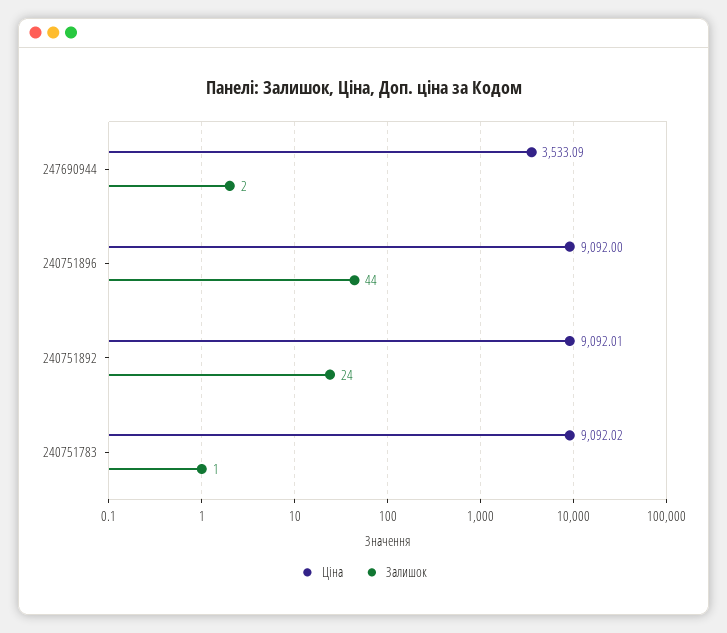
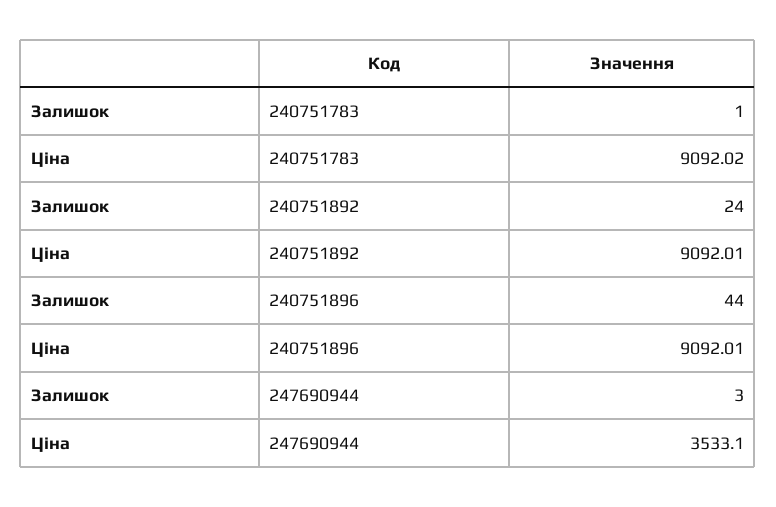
Ціна, 247690944: 3533.09 -> 3533.1
Залишок, 247690944: 2 -> 3
Ціна, 240751896: 9092 -> 9092.01

